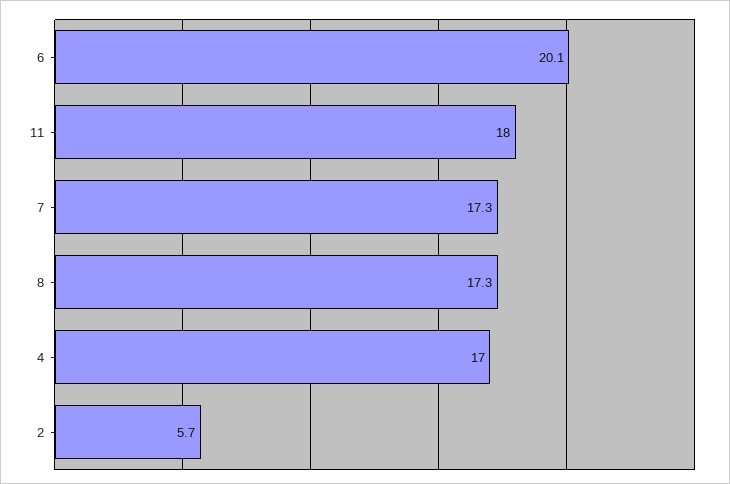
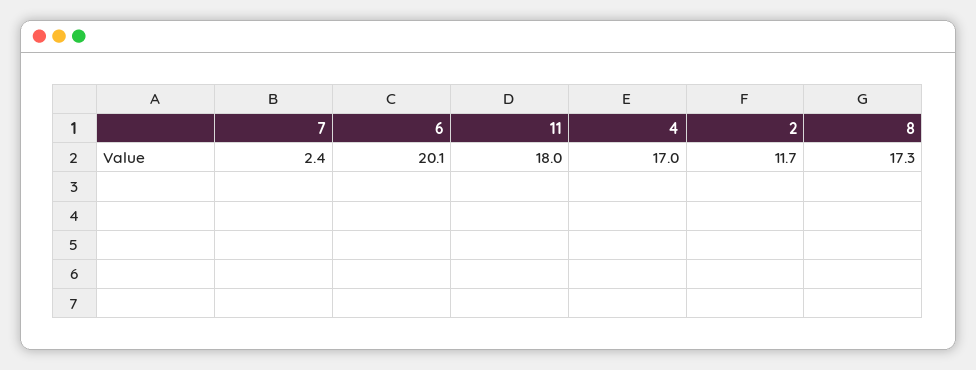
7: 17.3 -> 2.4
2: 5.7 -> 11.7

